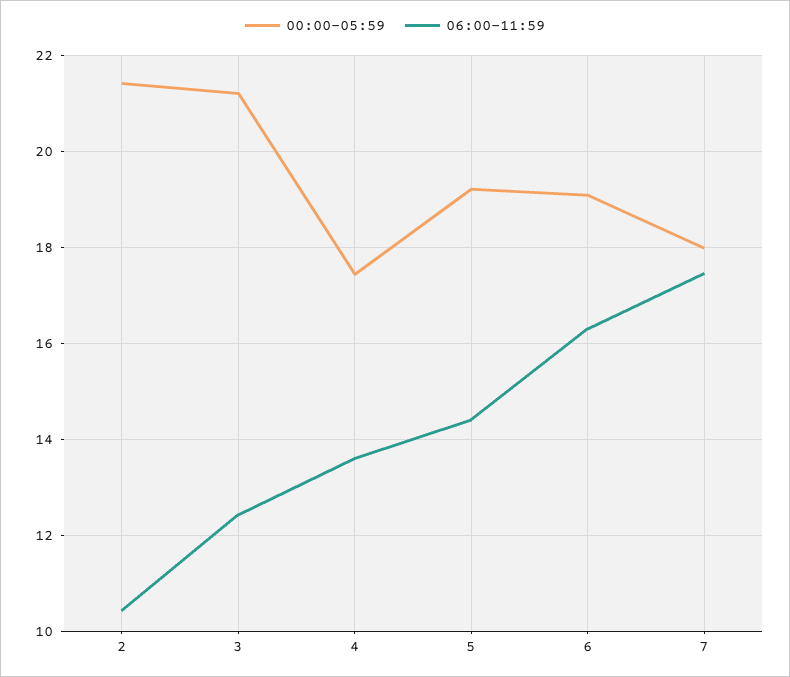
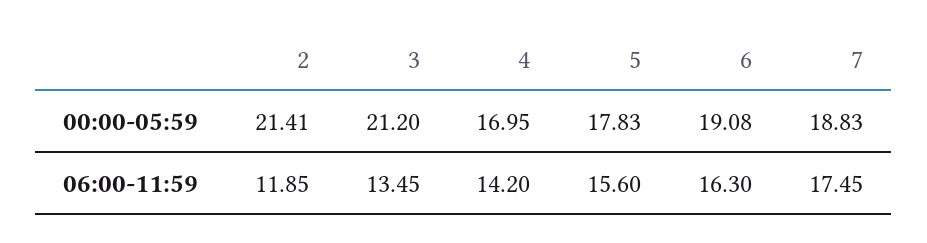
06:00-11:59, 2: 10.4 -> 11.85
06:00-11:59, 3: 12.4 -> 13.45
00:00-05:59, 4: 17.4 -> 16.95
06:00-11:59, 4: 13.6 -> 14.2
00:00-05:59, 5: 19.2 -> 17.83
06:00-11:59, 5: 14.4 -> 15.6
00:00-05:59, 7: 18 -> 18.83

